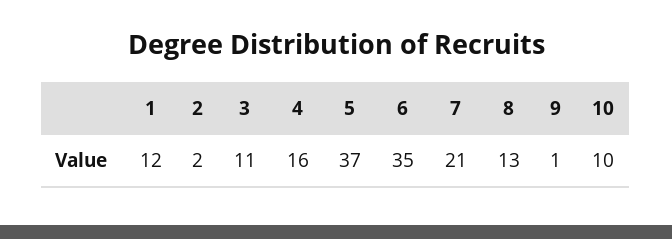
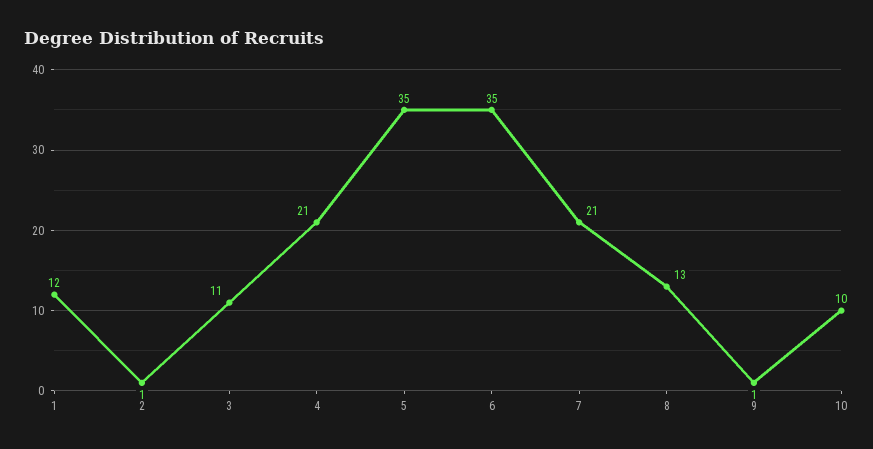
2: 2 -> 1
4: 16 -> 21
5: 37 -> 35

